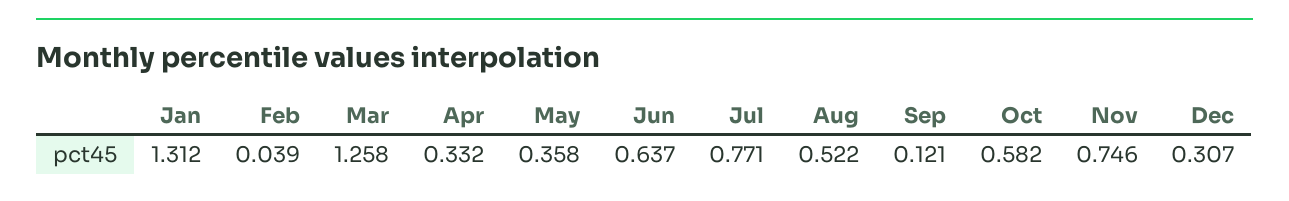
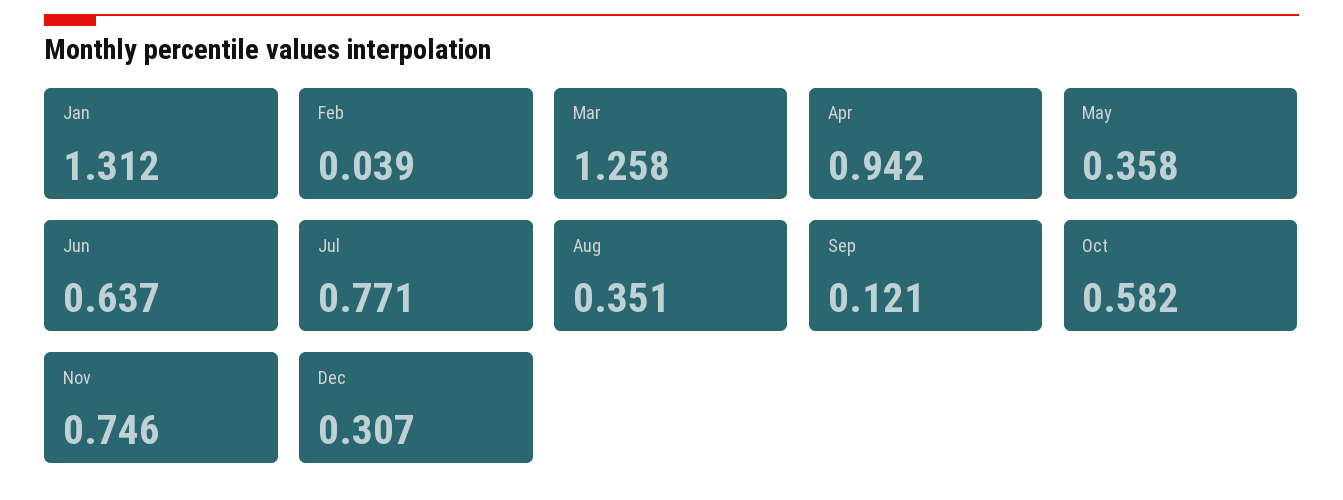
Apr: 0.332 -> 0.942
Aug: 0.522 -> 0.351

